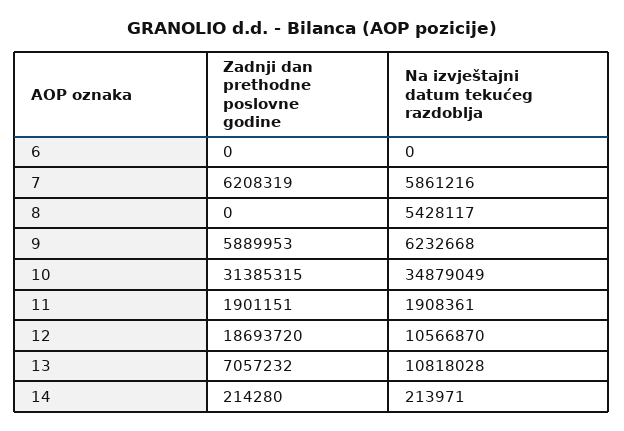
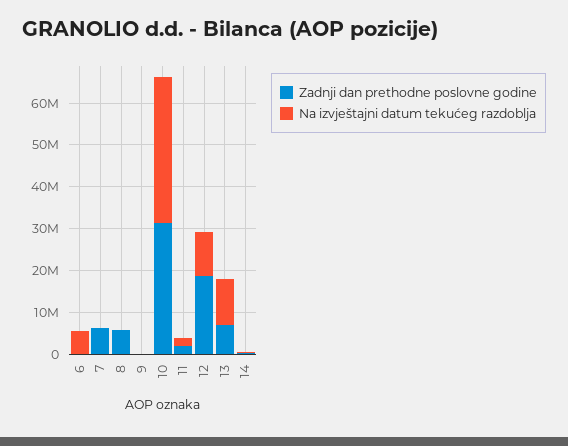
Na izvještajni datum tekućeg razdoblja, 6: 0 -> 6000000
Na izvještajni datum tekućeg razdoblja, 7: 5861216 -> 0
Zadnji dan prethodne poslovne godine, 8: 0 -> 6000000
Na izvještajni datum tekućeg razdoblja, 8: 5428117 -> 0
Zadnji dan prethodne poslovne godine, 9: 5889953 -> 0
Na izvještajni datum tekućeg razdoblja, 9: 6232668 -> 0

